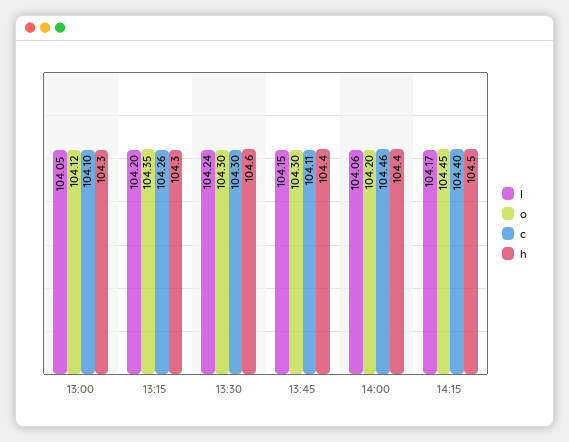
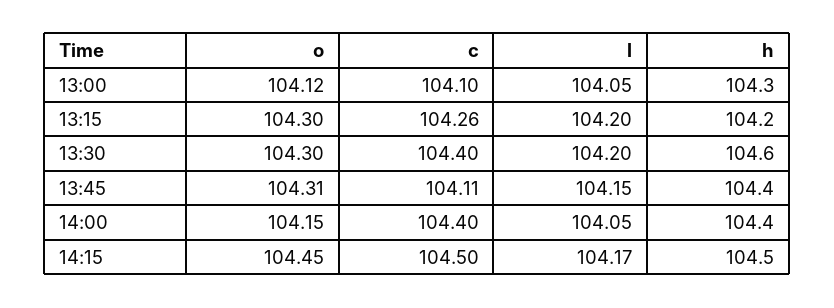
o, 13:15: 104.35 -> 104.3
h, 13:15: 104.3 -> 104.2
l, 13:30: 104.24 -> 104.2
c, 13:30: 104.3 -> 104.4
o, 13:45: 104.3 -> 104.31
l, 14:00: 104.06 -> 104.05
o, 14:00: 104.2 -> 104.15
c, 14:00: 104.46 -> 104.4
c, 14:15: 104.4 -> 104.5

